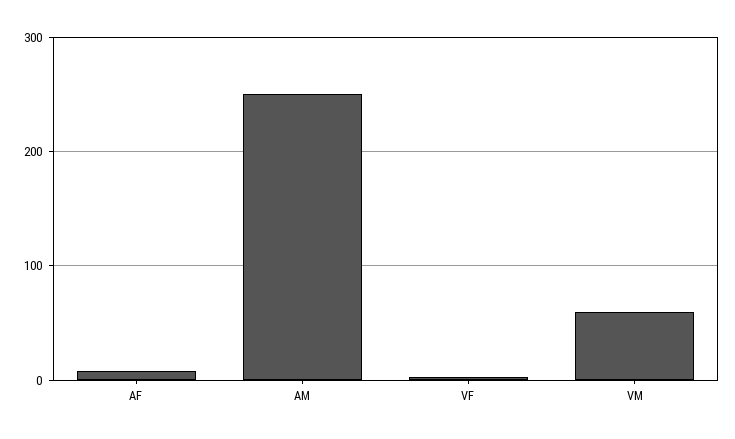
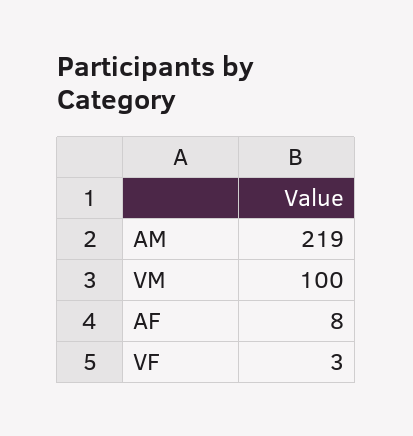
AM: 250 -> 219
VM: 60 -> 100

